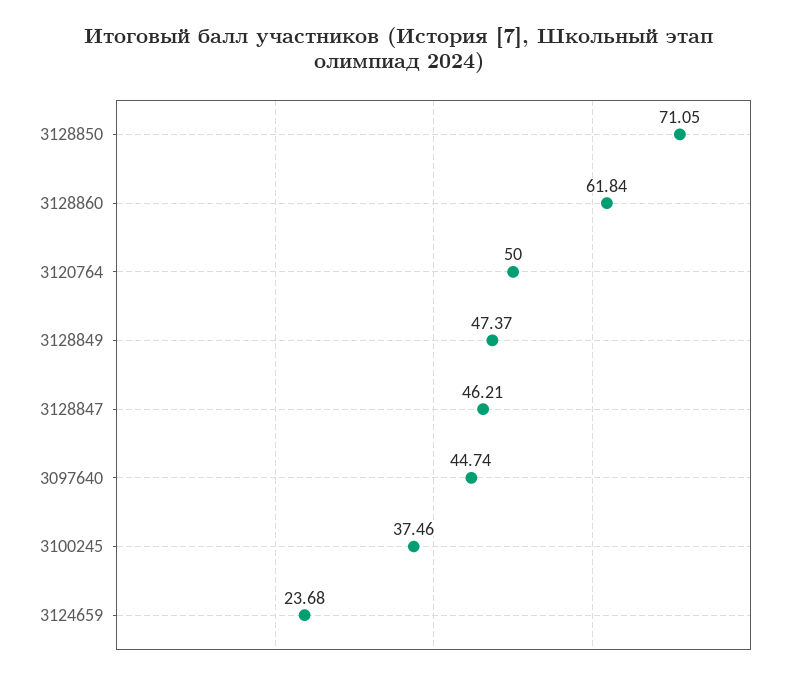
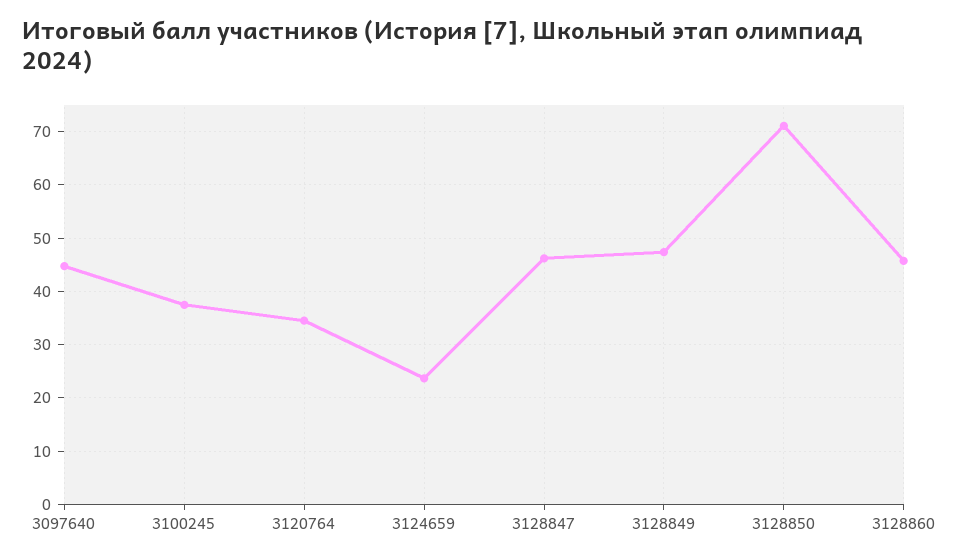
3128860: 61.84 -> 46
3120764: 50 -> 34

